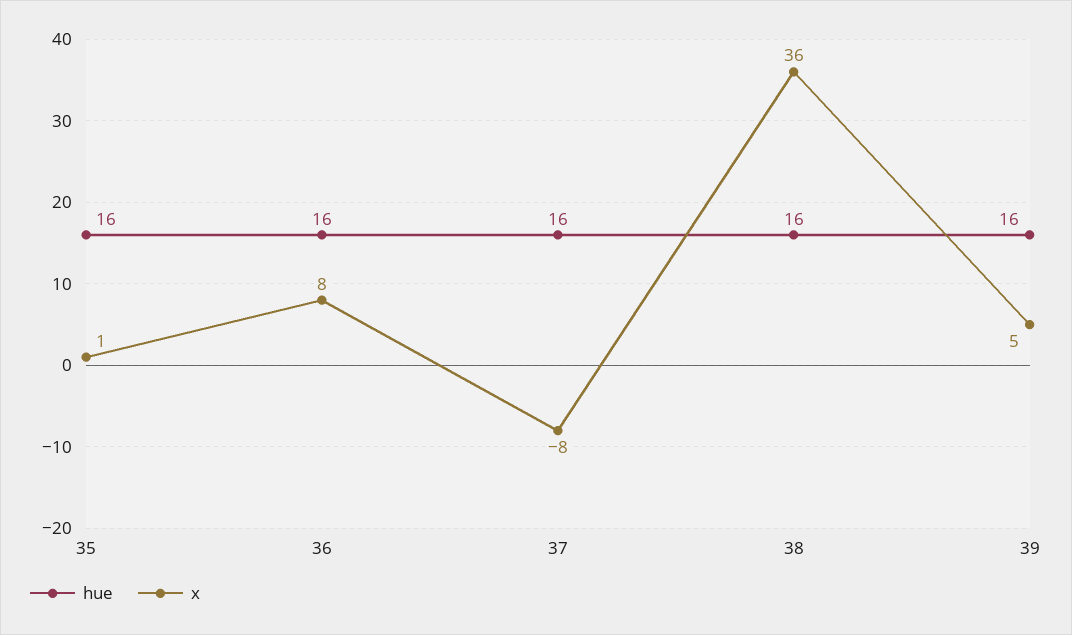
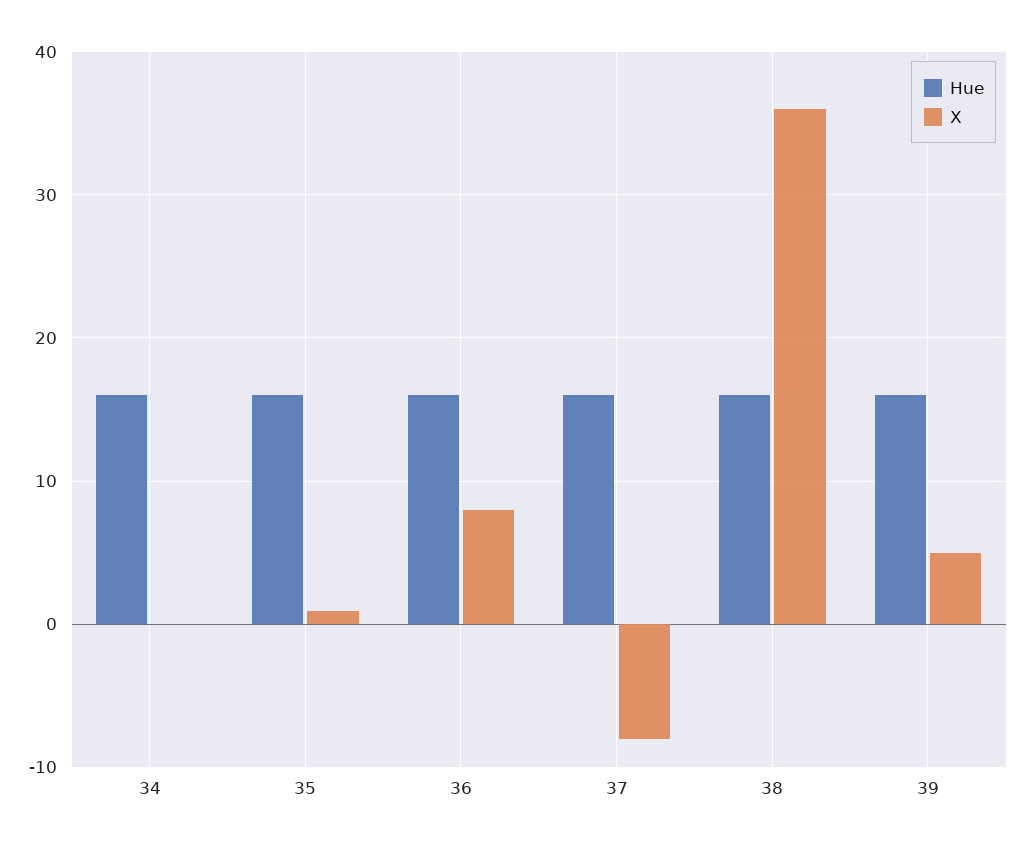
hue, 34: none -> 16
x, 34: none -> 0

